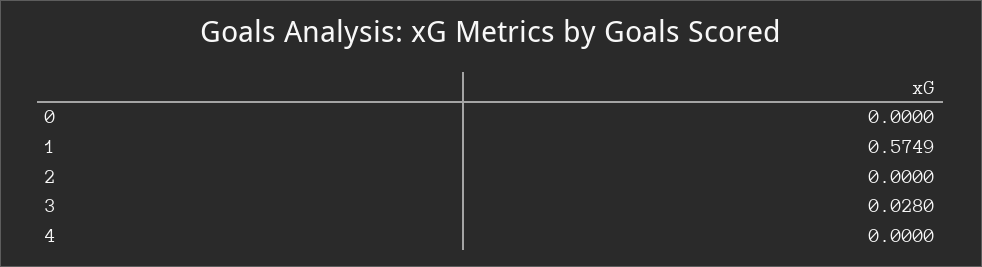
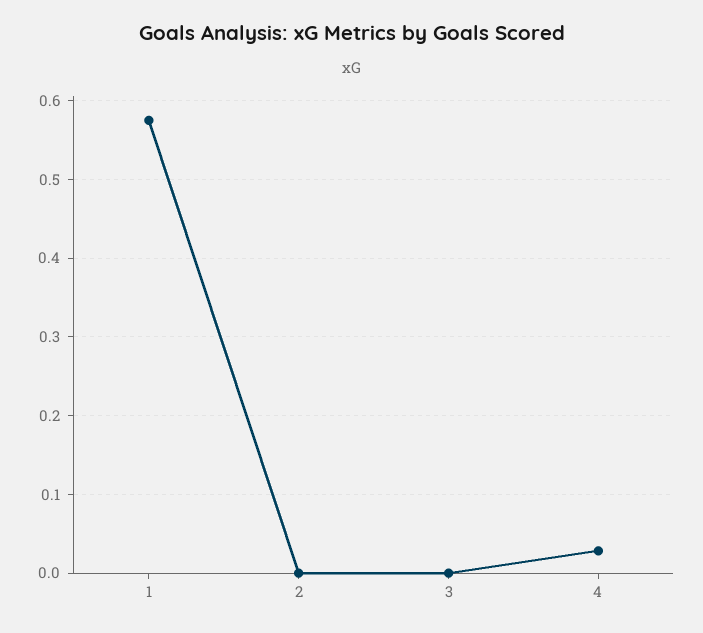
0: 0 -> none
3: 0.028 -> 0
4: 0 -> 0.03

